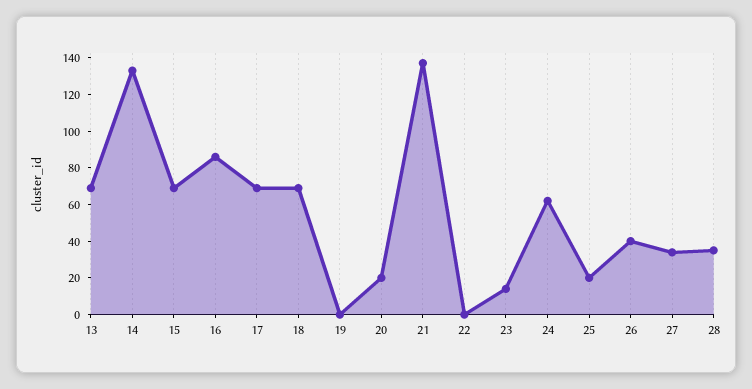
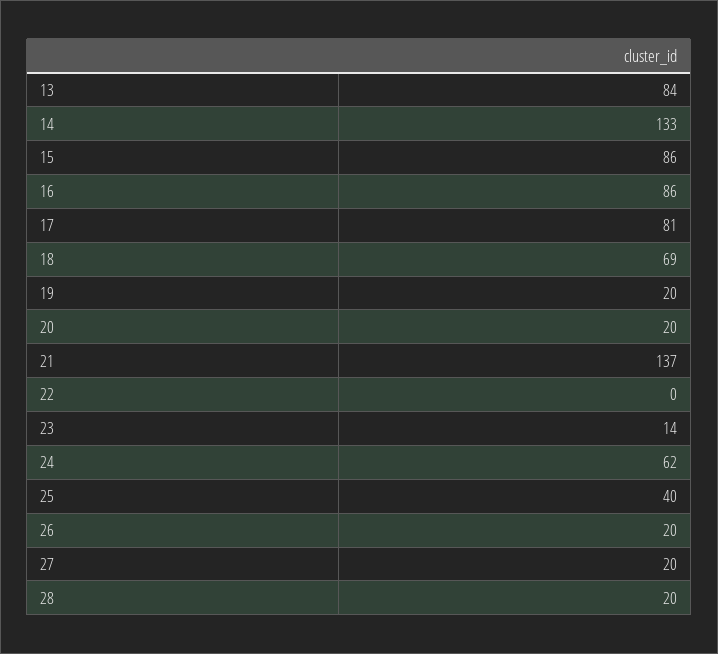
13: 70 -> 84
15: 70 -> 86
17: 70 -> 81
19: 0 -> 20
25: 20 -> 40
26: 40 -> 20
27: 35 -> 20
28: 35 -> 20

